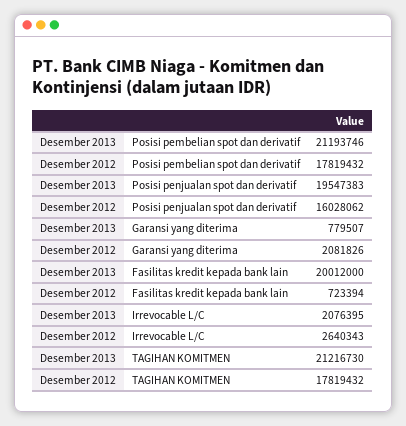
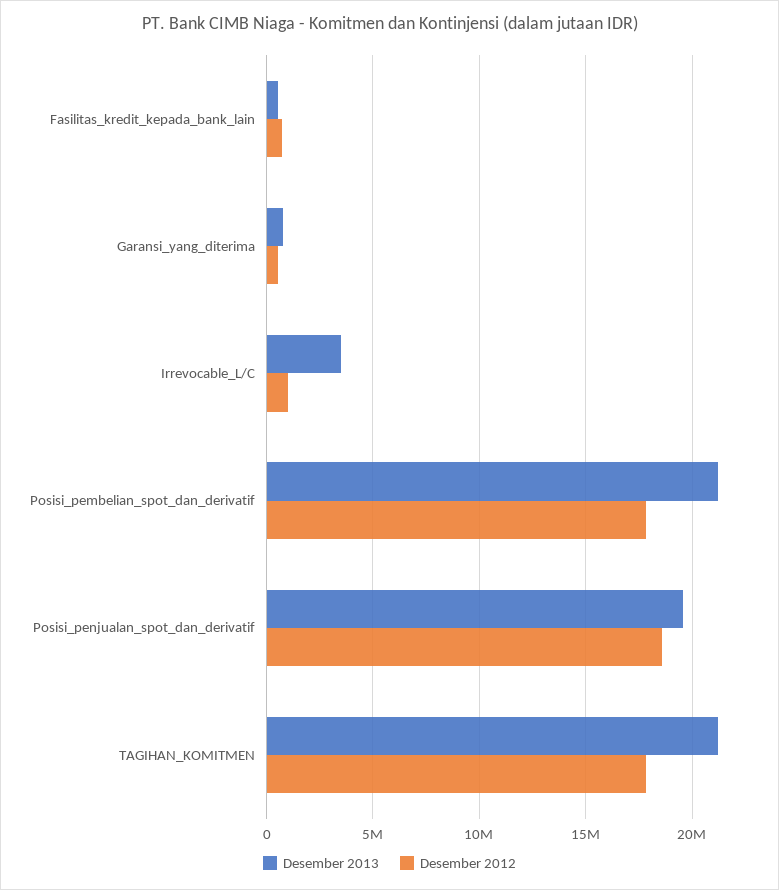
Desember 2012, Posisi penjualan spot dan derivatif: 16028062 -> 18500000
Desember 2012, Garansi yang diterima: 2081826 -> 500000
Desember 2013, Fasilitas kredit kepada bank lain: 20012000 -> 500000
Desember 2013, Irrevocable L/C: 2076395 -> 3500000
Desember 2012, Irrevocable L/C: 2640343 -> 1000000

